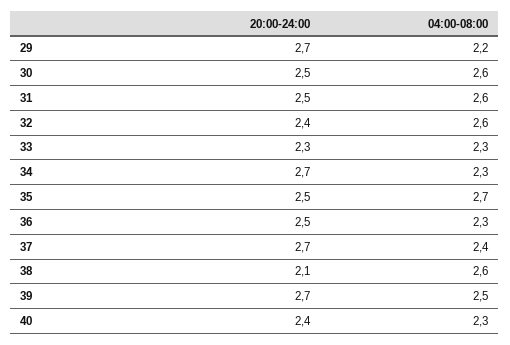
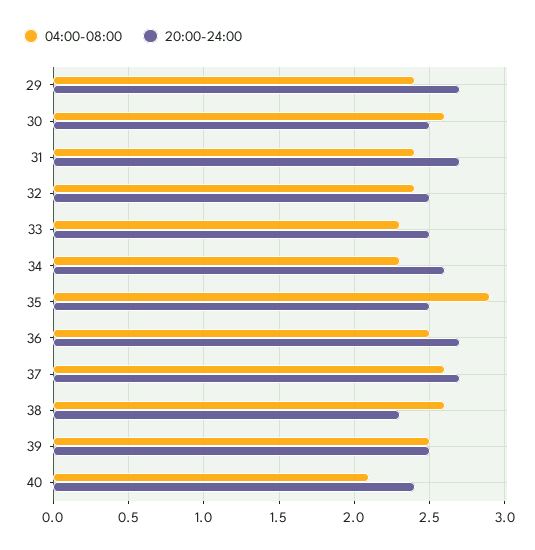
04:00-08:00, 29: 2.2 -> 2.4
20:00-24:00, 31: 2.5 -> 2.7
04:00-08:00, 31: 2.6 -> 2.4
20:00-24:00, 32: 2.4 -> 2.5
04:00-08:00, 32: 2.6 -> 2.4
20:00-24:00, 33: 2.3 -> 2.5
20:00-24:00, 34: 2.7 -> 2.6
04:00-08:00, 35: 2.7 -> 2.9
20:00-24:00, 36: 2.5 -> 2.7
04:00-08:00, 36: 2.3 -> 2.5
04:00-08:00, 37: 2.4 -> 2.6
20:00-24:00, 38: 2.1 -> 2.3
20:00-24:00, 39: 2.7 -> 2.5
04:00-08:00, 40: 2.3 -> 2.1

